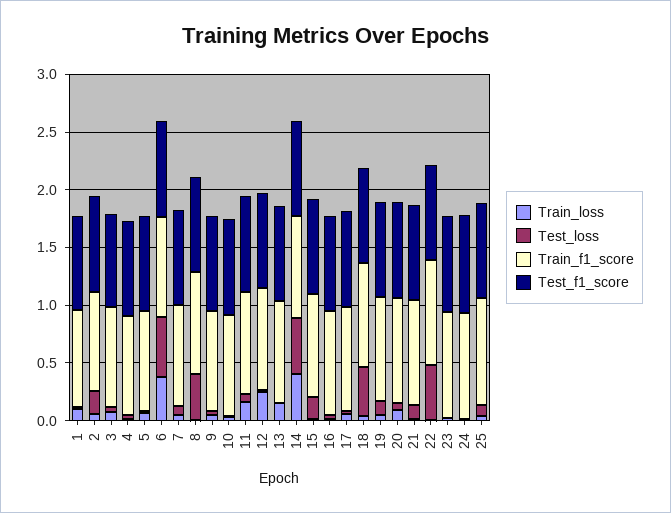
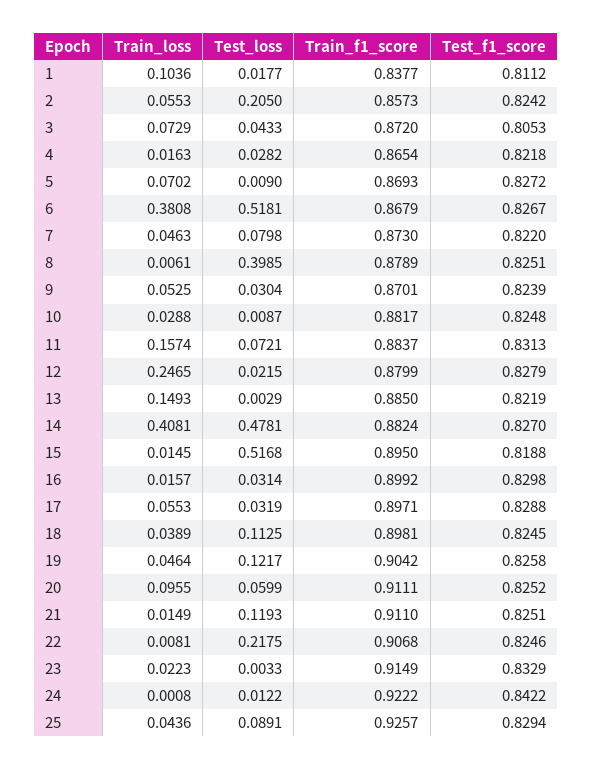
Test_loss, 15: 0.2 -> 0.5168
Test_loss, 18: 0.4 -> 0.1125
Test_loss, 22: 0.5 -> 0.2175

